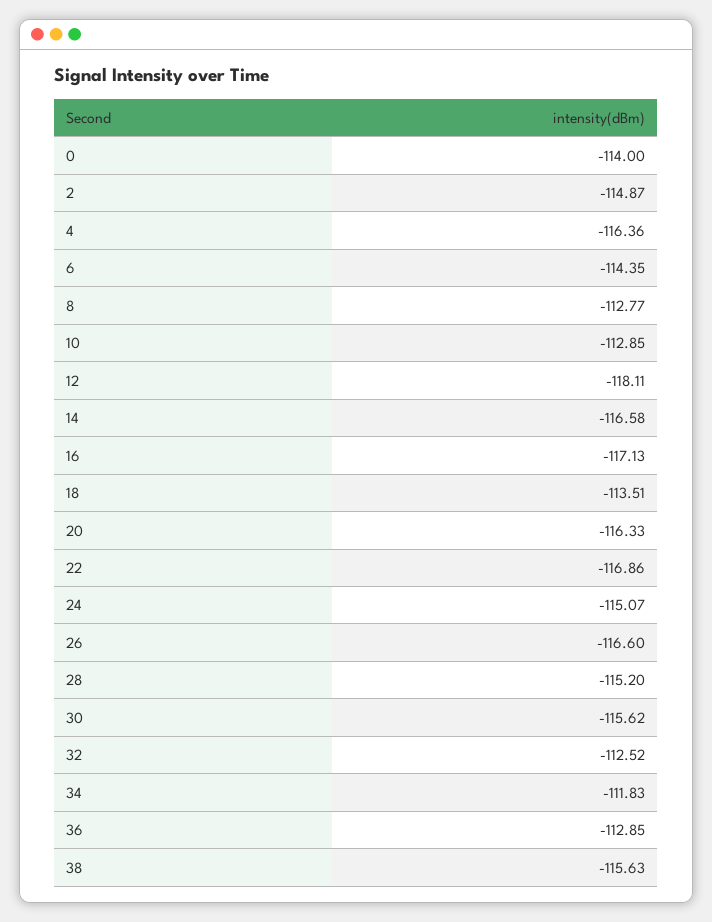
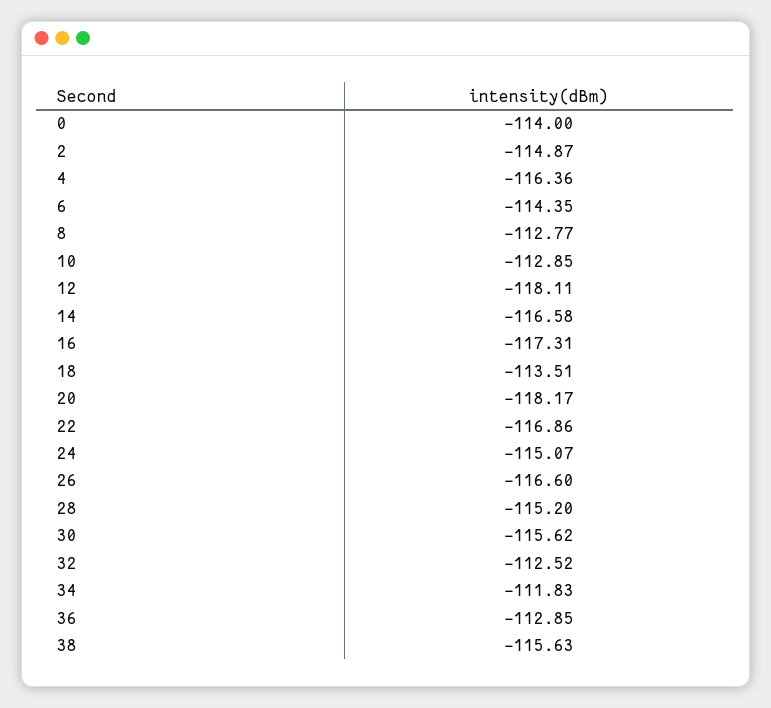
16: -117.13 -> -117.31
20: -116.33 -> -118.17

